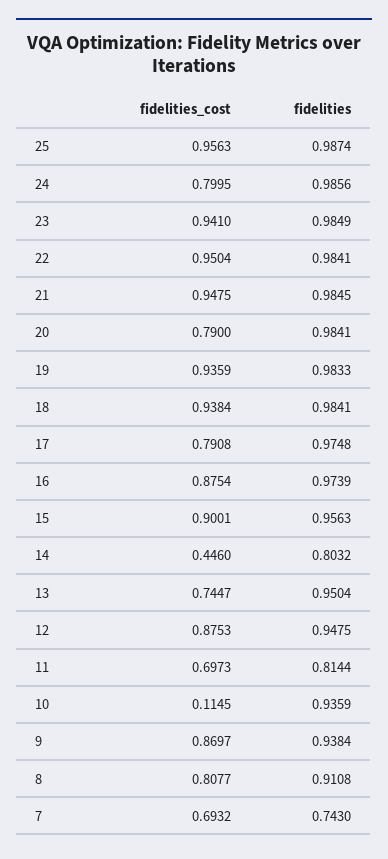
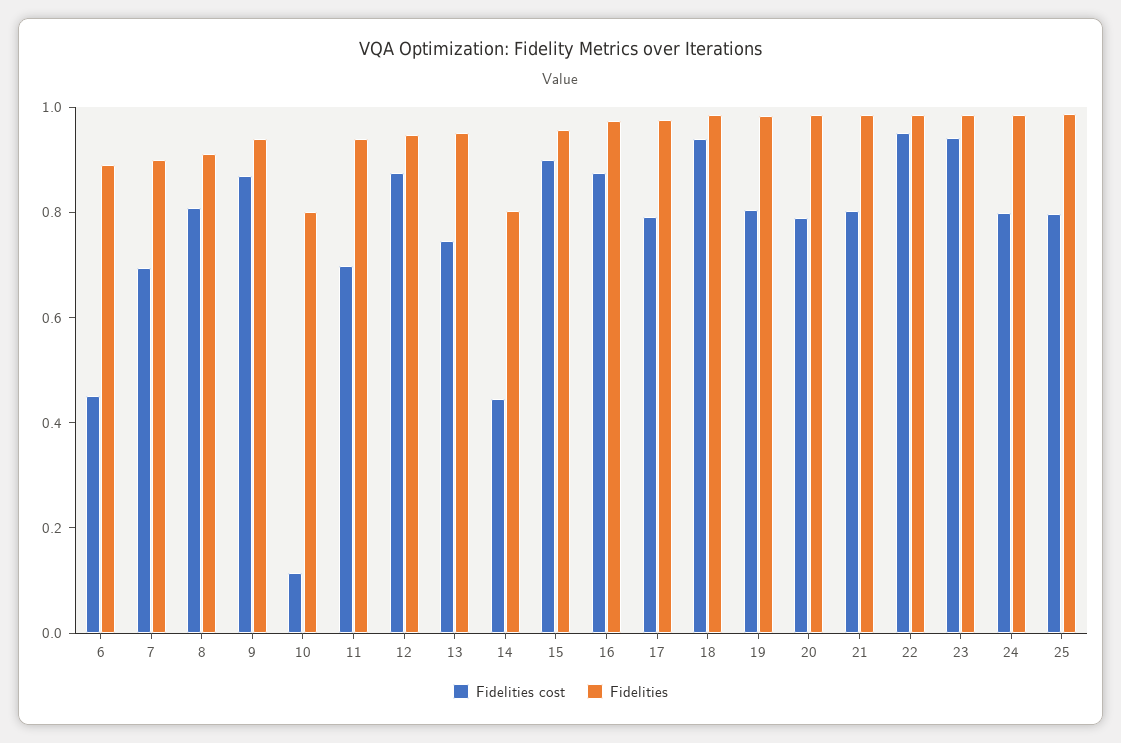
fidelities_cost, 25: 0.9563 -> 0.8
fidelities_cost, 21: 0.9475 -> 0.8
fidelities_cost, 19: 0.9359 -> 0.8
fidelities, 11: 0.8144 -> 0.95
fidelities, 10: 0.9359 -> 0.8
fidelities, 7: 0.743 -> 0.9
fidelities_cost, 6: none -> 0.45
fidelities, 6: none -> 0.9

